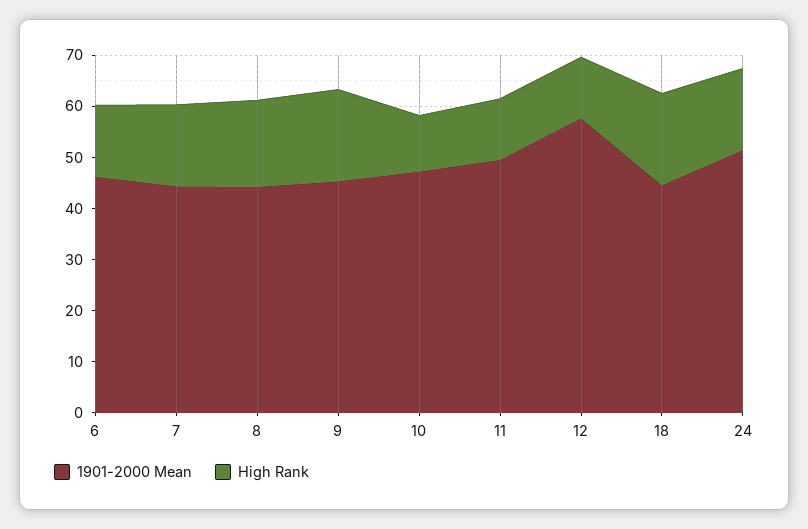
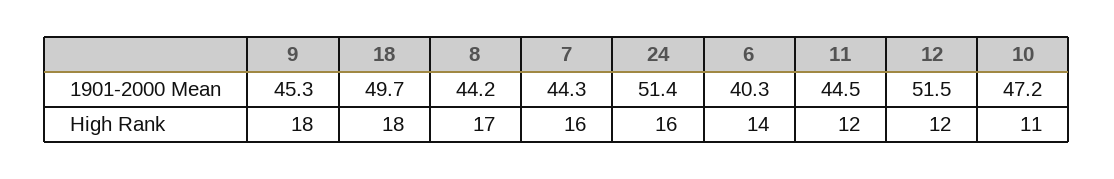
1901-2000 Mean, 6: 46 -> 40.3
1901-2000 Mean, 11: 50 -> 44.5
1901-2000 Mean, 12: 58 -> 51.5
1901-2000 Mean, 18: 44 -> 49.7

